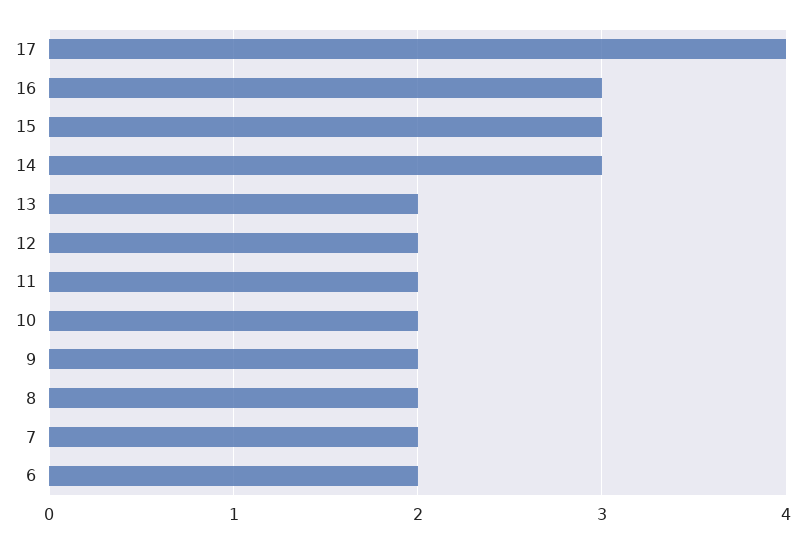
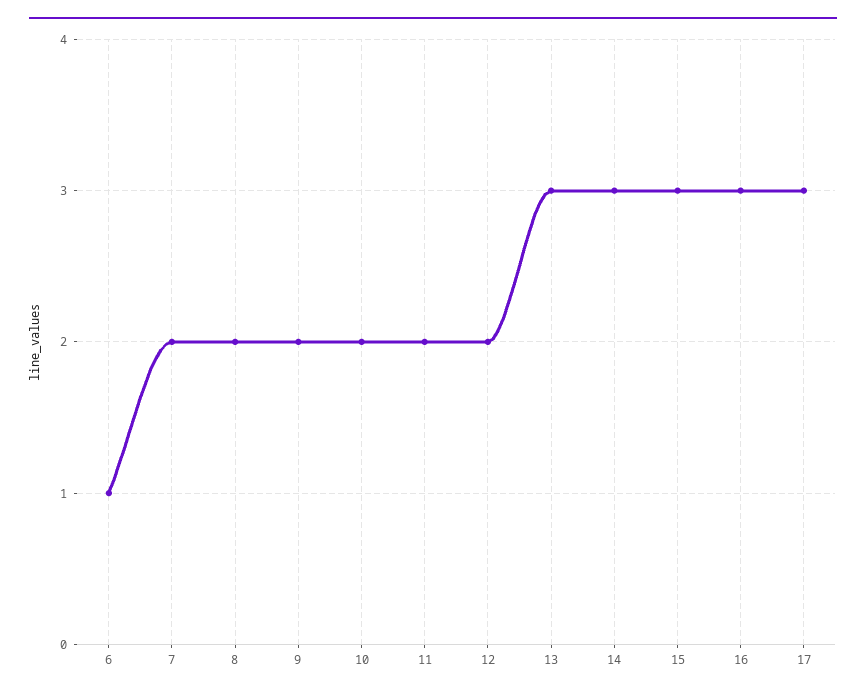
17: 4 -> 3
13: 2 -> 3
6: 2 -> 1

